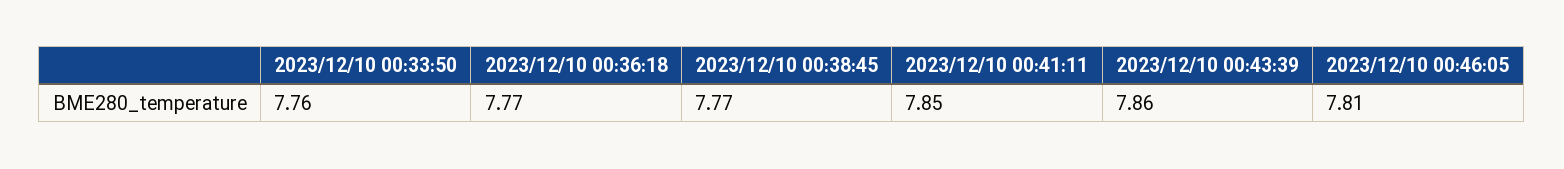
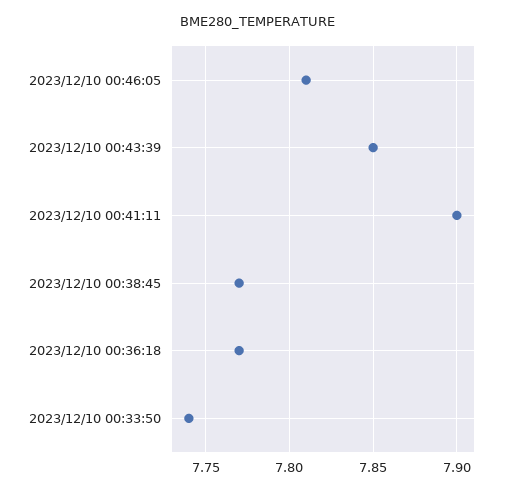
2023/12/10 00:33:50: 7.76 -> 7.74
2023/12/10 00:41:11: 7.85 -> 7.9
2023/12/10 00:43:39: 7.86 -> 7.85

